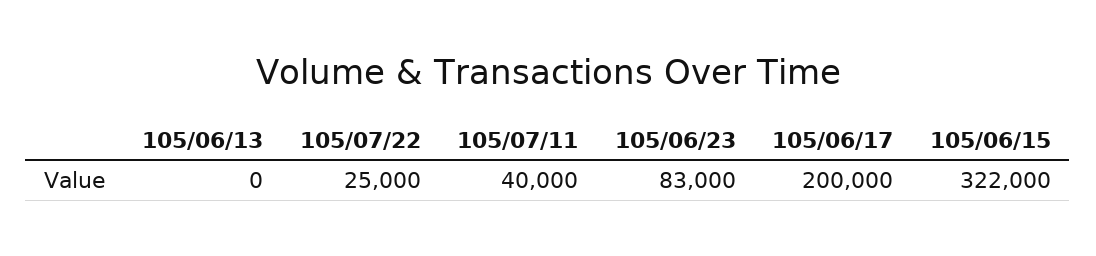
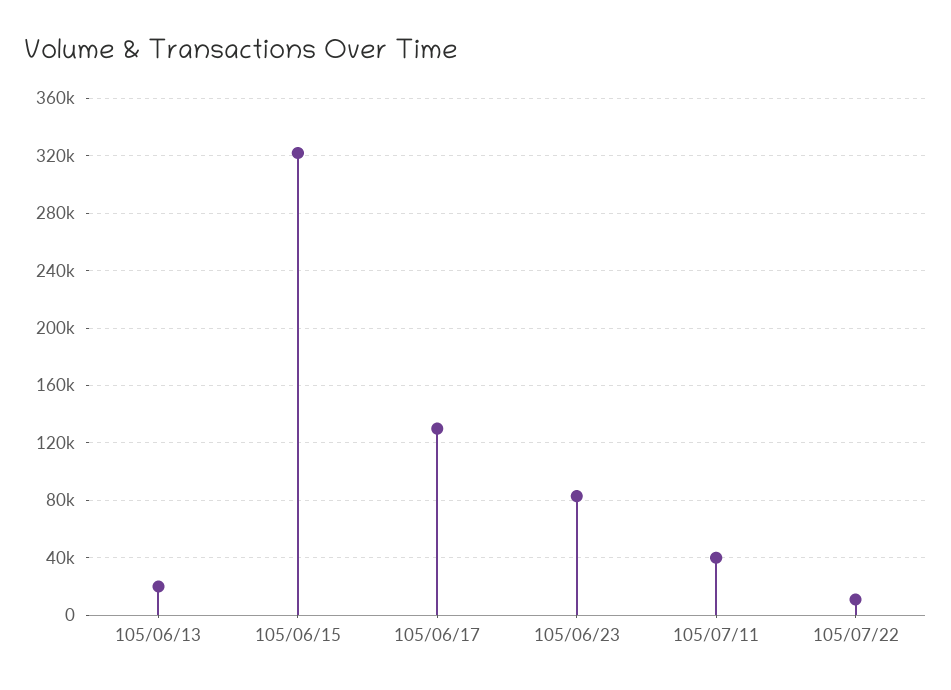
105/06/13: 0 -> 20000
105/07/22: 25000 -> 10000
105/06/17: 200000 -> 130000

